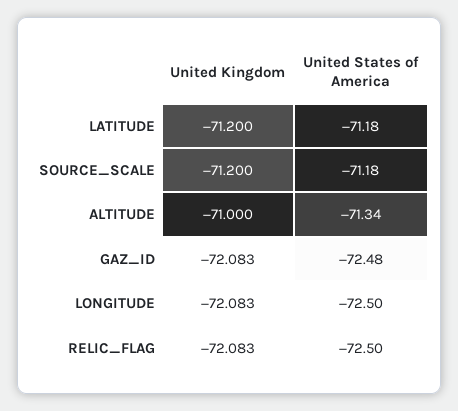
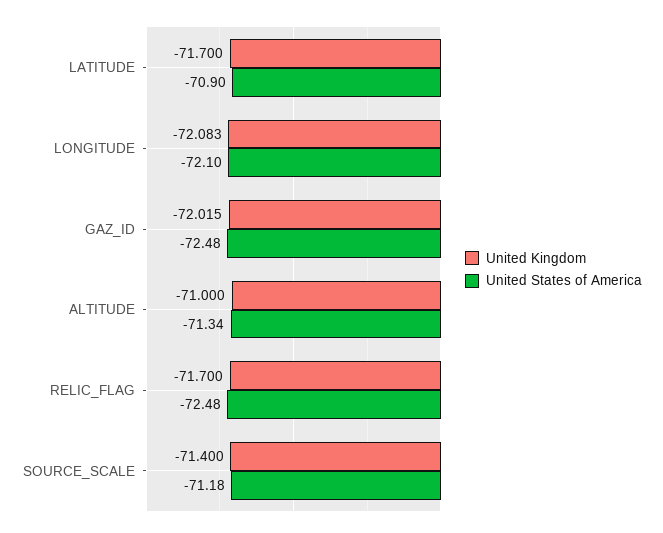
United Kingdom, LATITUDE: -71.2 -> -71.7
United States of America, LATITUDE: -71.18 -> -70.9
United Kingdom, SOURCE_SCALE: -71.2 -> -71.4
United Kingdom, GAZ_ID: -72.083 -> -72.015
United States of America, LONGITUDE: -72.5 -> -72.1
United Kingdom, RELIC_FLAG: -72.083 -> -71.7
United States of America, RELIC_FLAG: -72.5 -> -72.48

